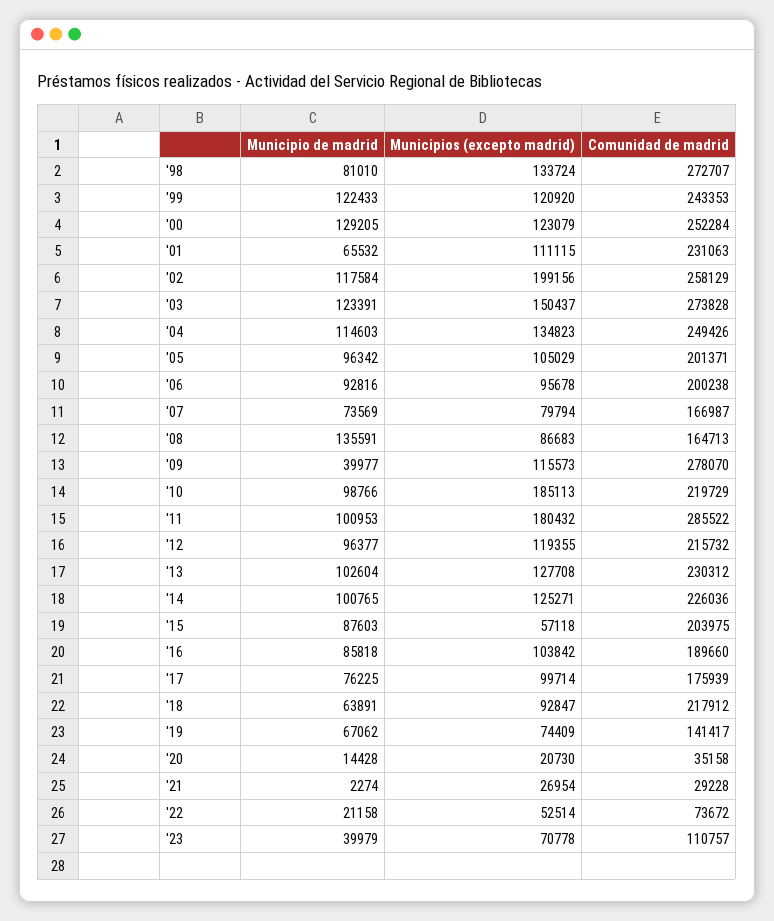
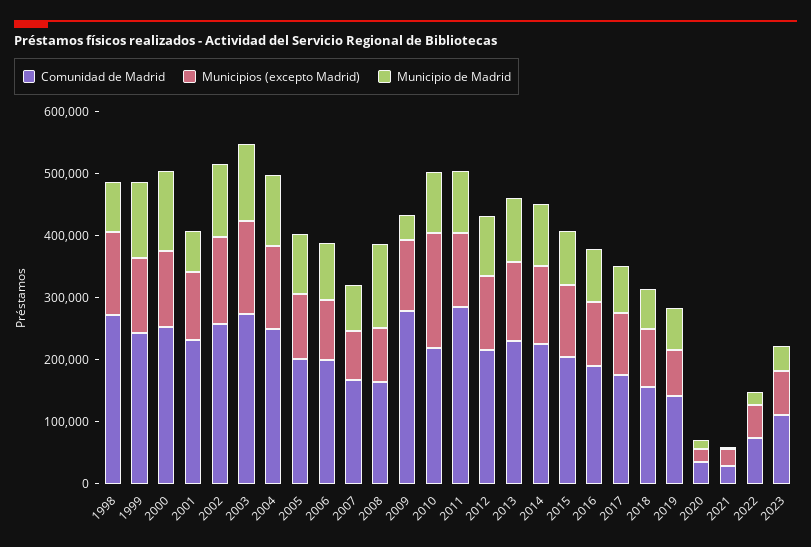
Municipios (excepto madrid), '02: 199156 -> 140000
Municipios (excepto madrid), '11: 180432 -> 120000
Municipios (excepto madrid), '15: 57118 -> 120000
Comunidad de madrid, '18: 217912 -> 160000

